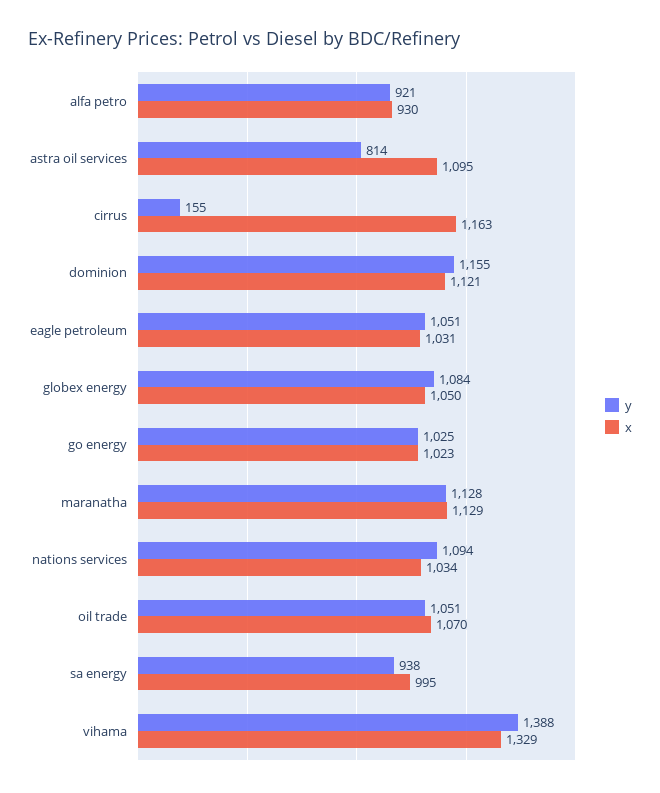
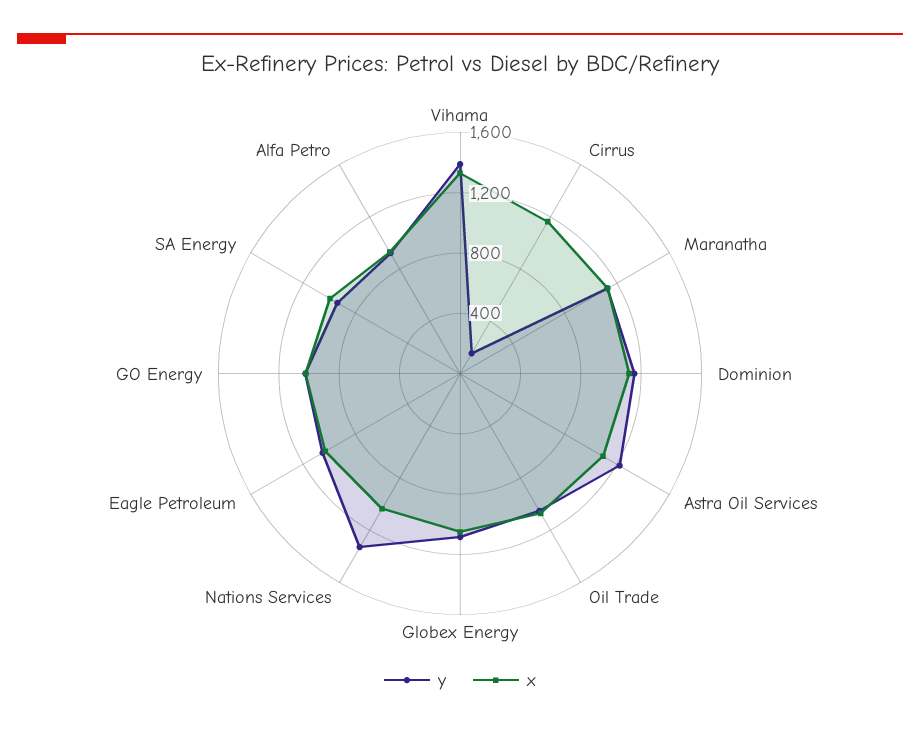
y, astra oil services: 814 -> 1200
y, nations services: 1094 -> 1300

